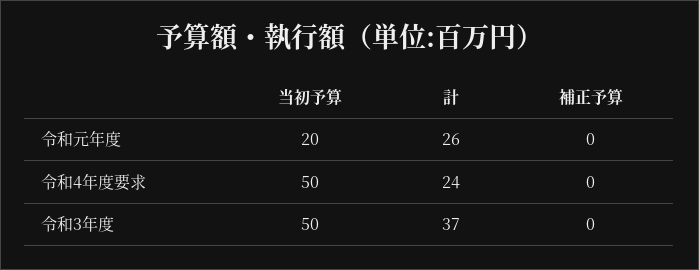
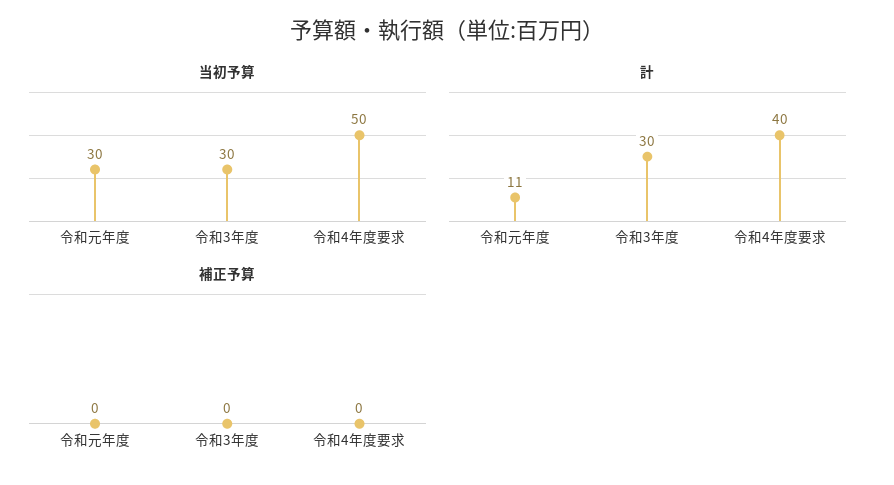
当初予算, 令和元年度: 20 -> 30
計, 令和元年度: 26 -> 11
計, 令和4年度要求: 24 -> 40
当初予算, 令和3年度: 50 -> 30
計, 令和3年度: 37 -> 30

